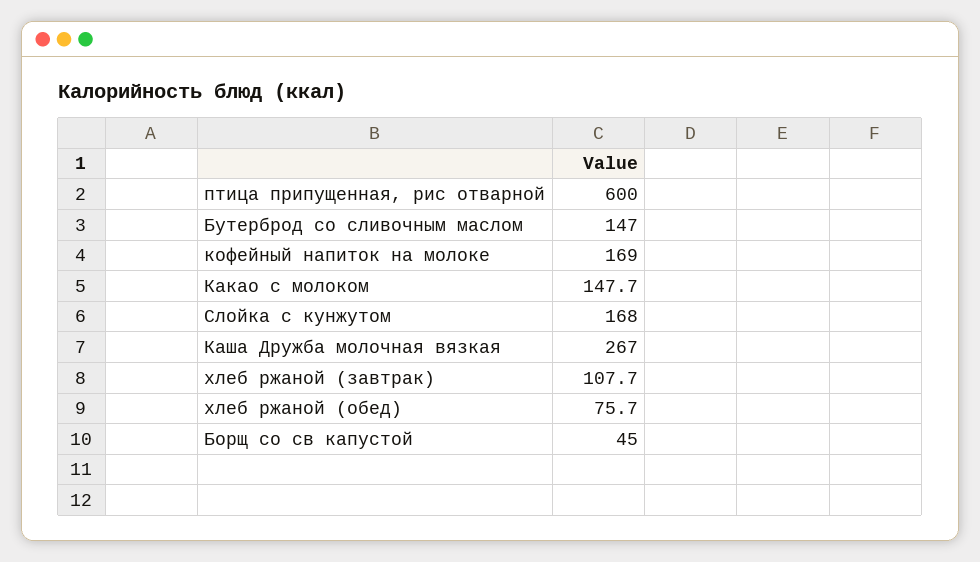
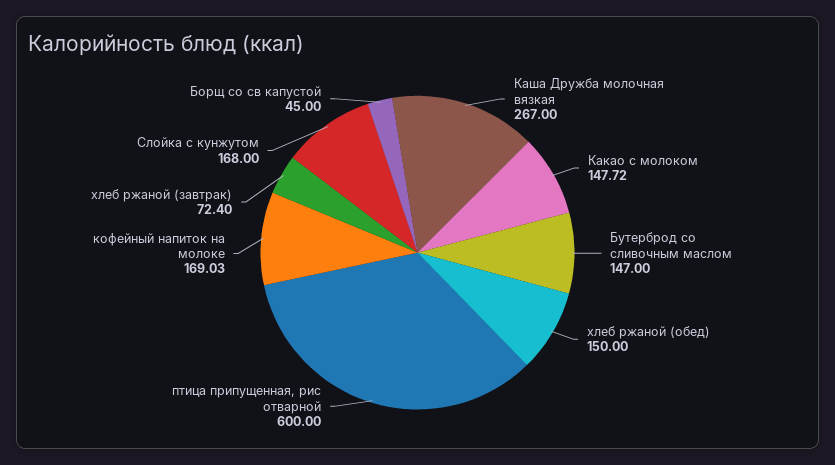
хлеб ржаной (завтрак): 107.7 -> 72.4
хлеб ржаной (обед): 75.7 -> 150

